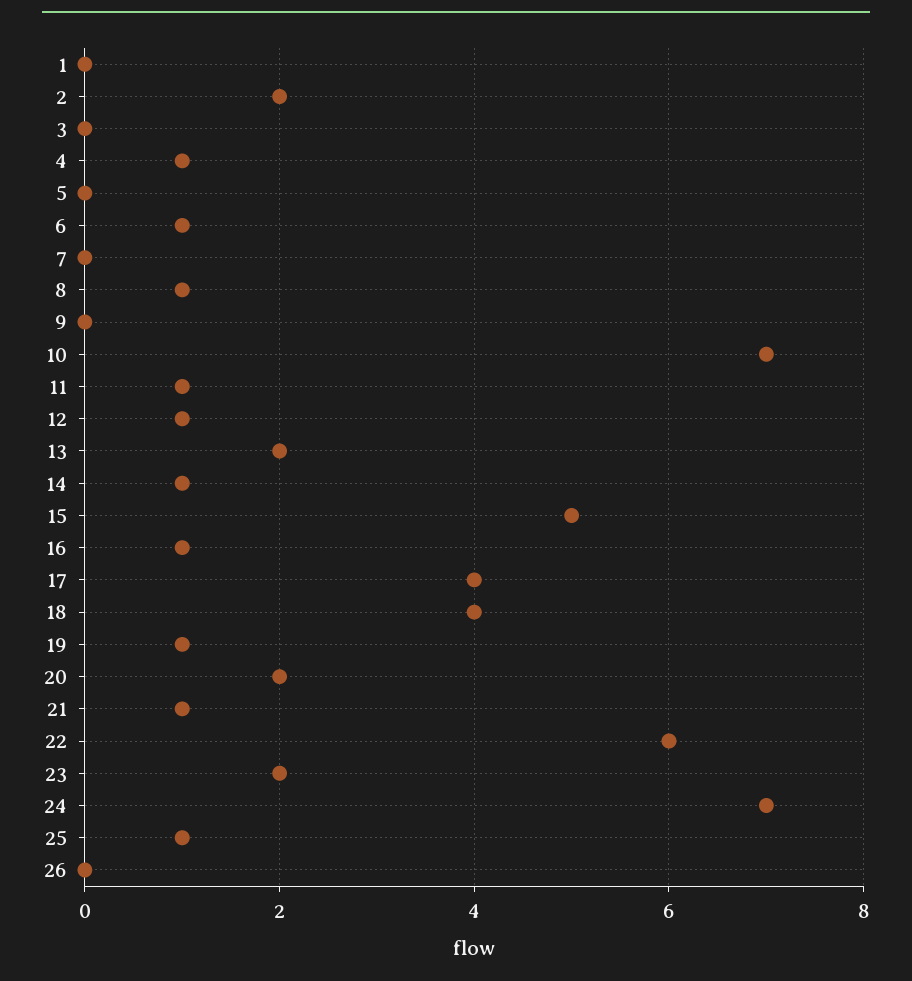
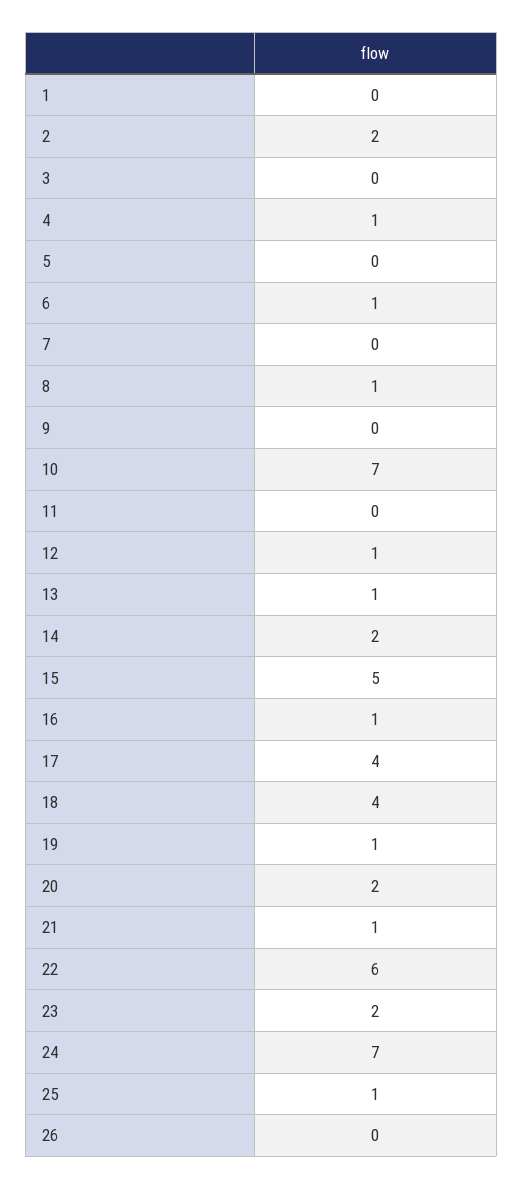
11: 1 -> 0
13: 2 -> 1
14: 1 -> 2

